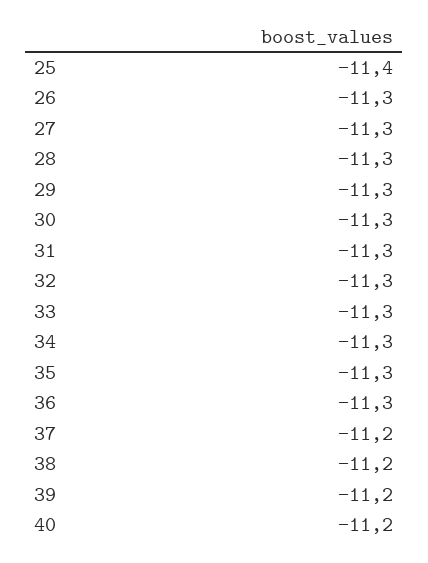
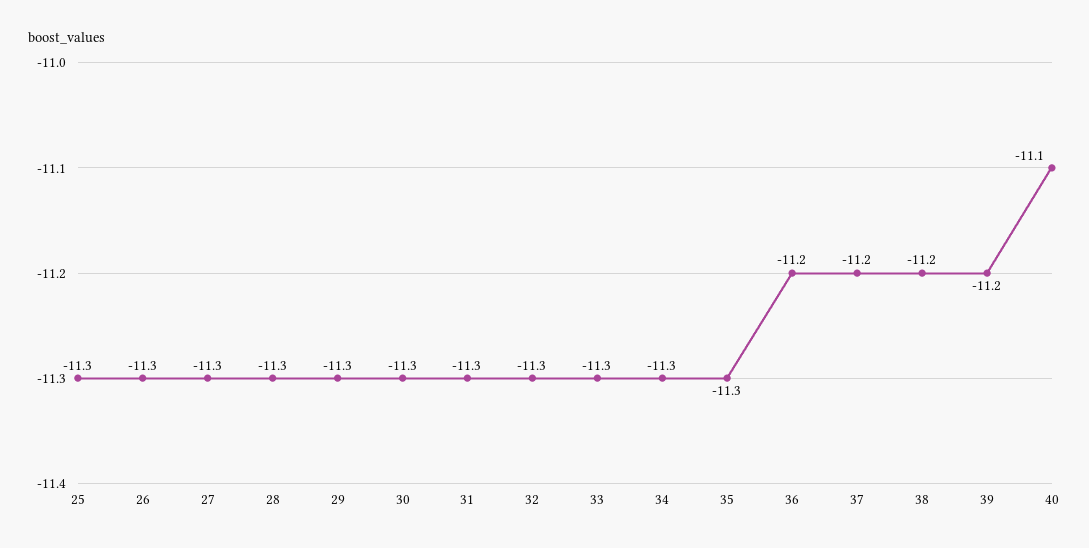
25: -11.4 -> -11.3
36: -11.3 -> -11.2
40: -11.2 -> -11.1

